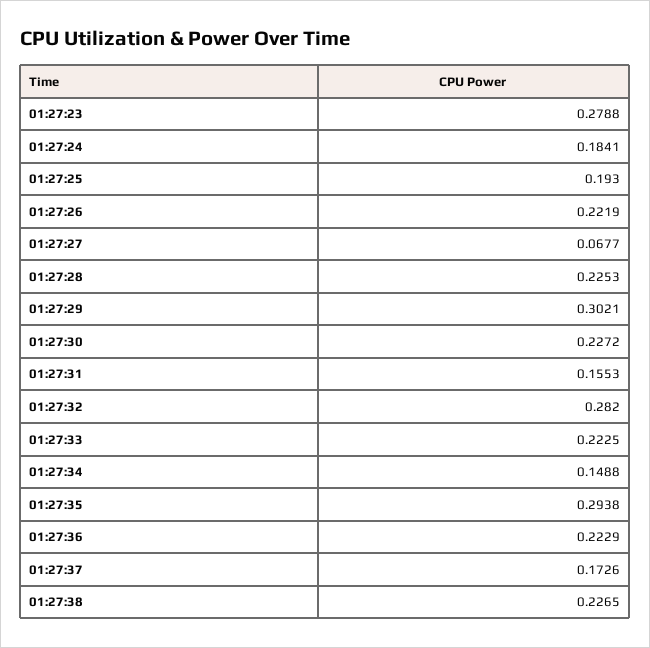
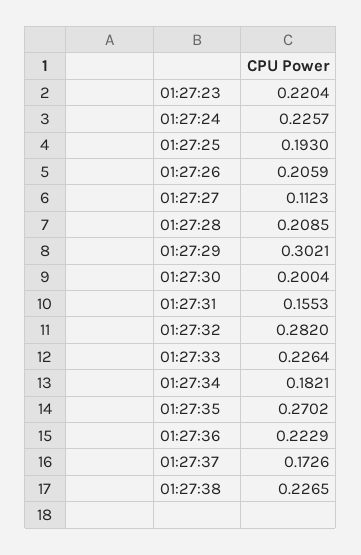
01:27:23: 0.2788 -> 0.2204
01:27:24: 0.1841 -> 0.2257
01:27:26: 0.2219 -> 0.2059
01:27:27: 0.0677 -> 0.1123
01:27:28: 0.2253 -> 0.2085
01:27:30: 0.2272 -> 0.2004
01:27:33: 0.2225 -> 0.2264
01:27:34: 0.1488 -> 0.1821
01:27:35: 0.2938 -> 0.2702

